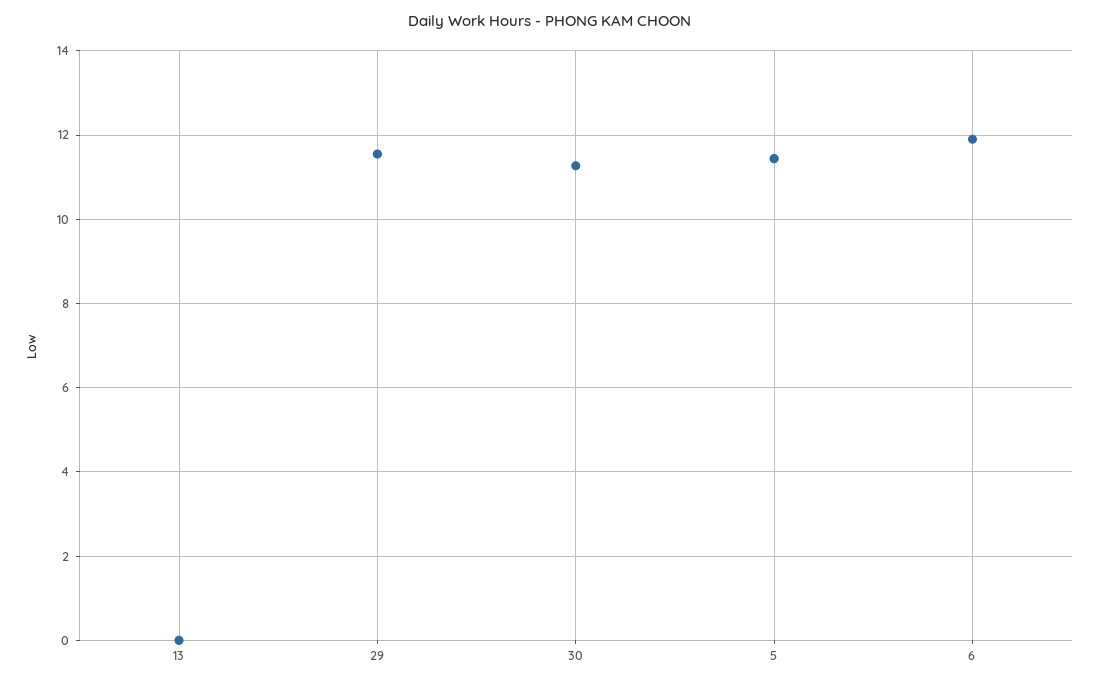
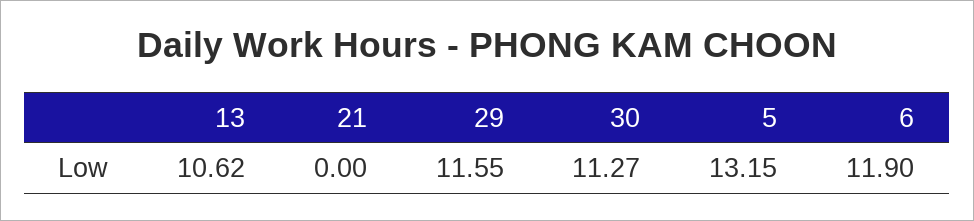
13: 0 -> 10.62
5: 11.4 -> 13.15
21: none -> 0

